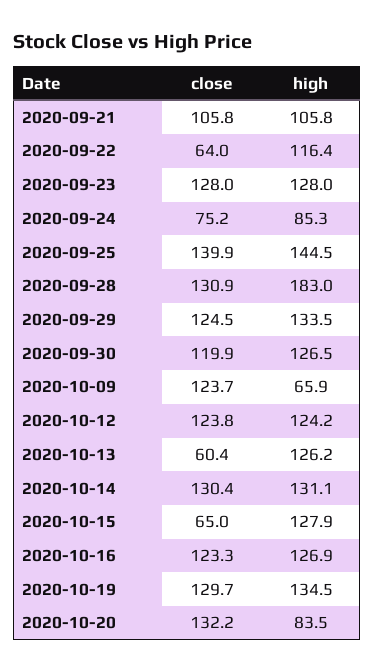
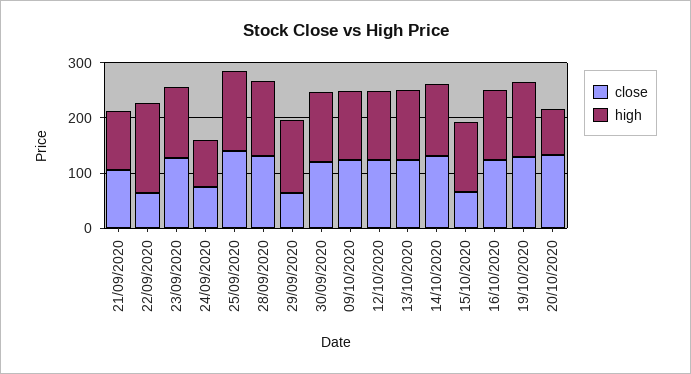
high, 2020-09-22: 116.4 -> 160
high, 2020-09-28: 183 -> 140
close, 2020-09-29: 124.5 -> 60
high, 2020-10-09: 65.9 -> 120
close, 2020-10-13: 60.4 -> 120

